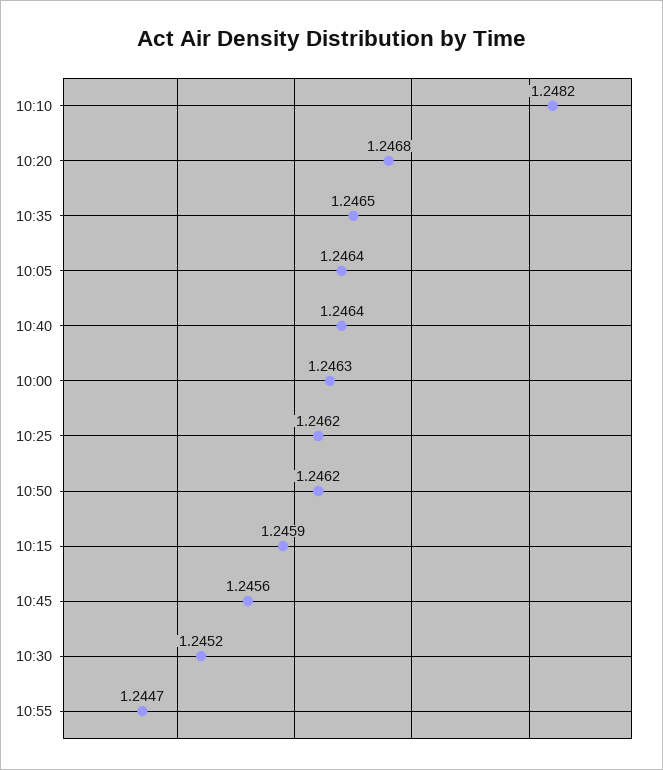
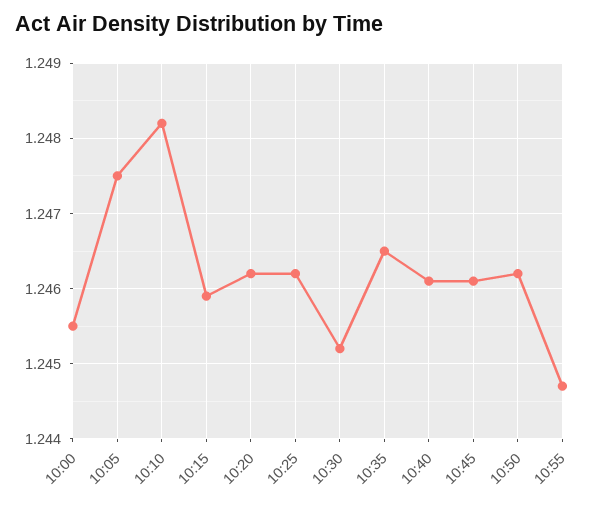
10:20: 1.2468 -> 1.2462
10:05: 1.2464 -> 1.2475
10:40: 1.2464 -> 1.2461
10:00: 1.2463 -> 1.2455
10:45: 1.2456 -> 1.2461

